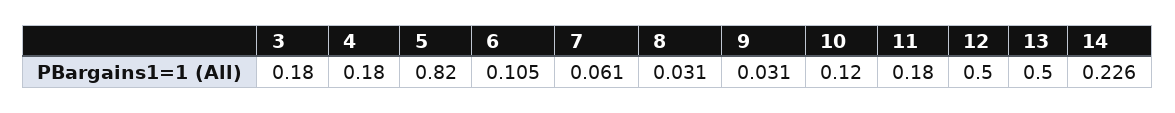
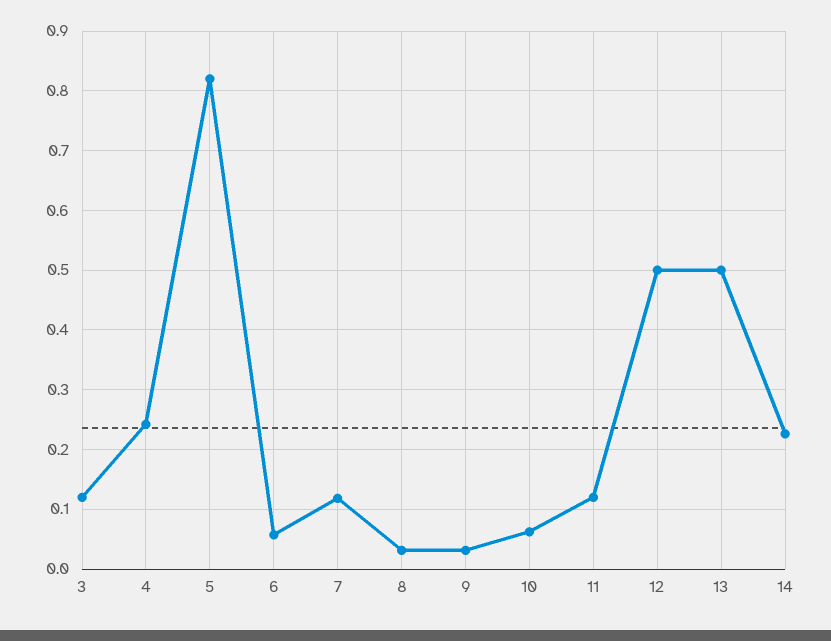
3: 0.18 -> 0.12
4: 0.18 -> 0.24
6: 0.105 -> 0.06
7: 0.061 -> 0.12
10: 0.12 -> 0.06
11: 0.18 -> 0.12

